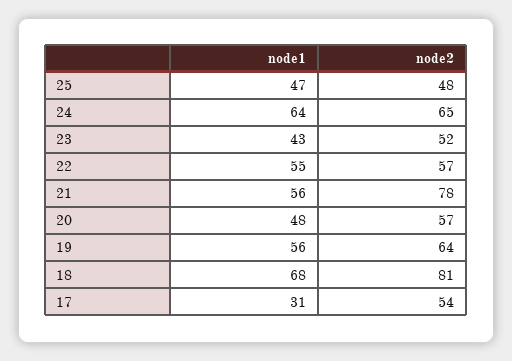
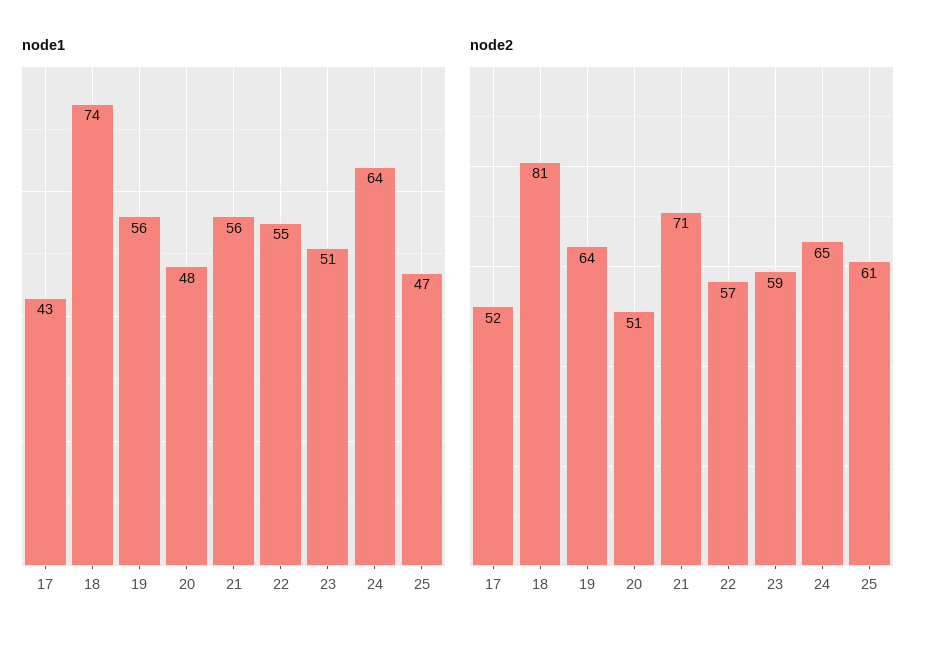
node2, 25: 48 -> 61
node1, 23: 43 -> 51
node2, 23: 52 -> 59
node2, 21: 78 -> 71
node2, 20: 57 -> 51
node1, 18: 68 -> 74
node1, 17: 31 -> 43
node2, 17: 54 -> 52

